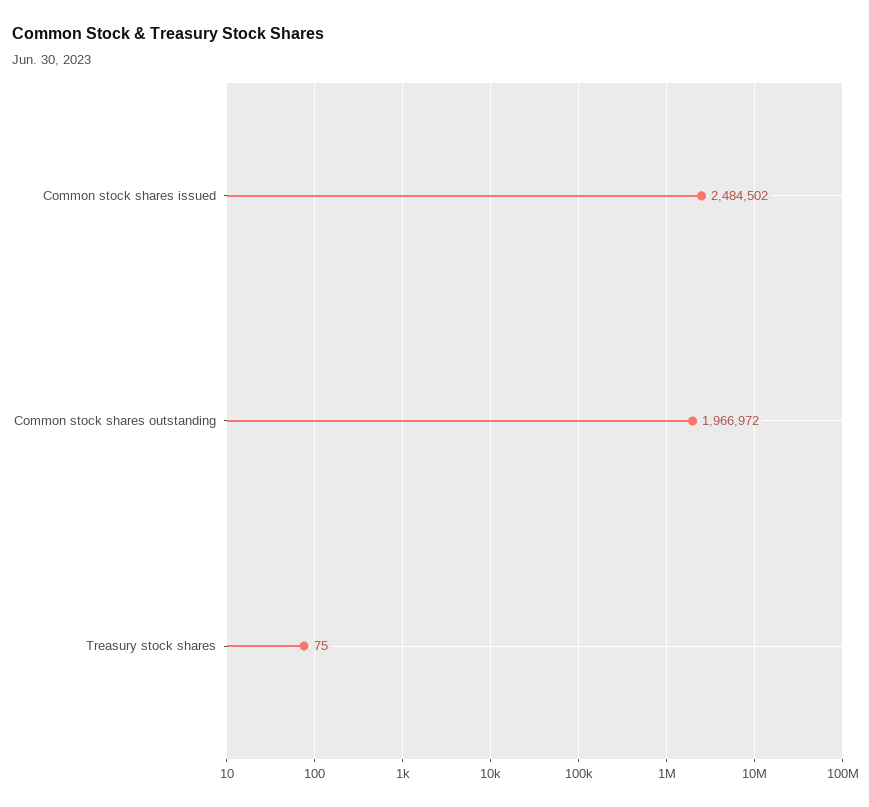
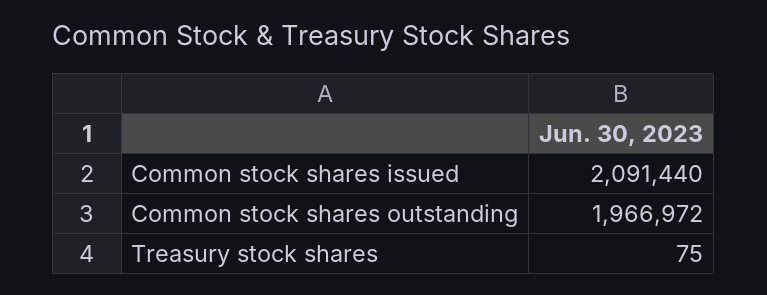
Common stock shares issued: 2484502 -> 2091440

